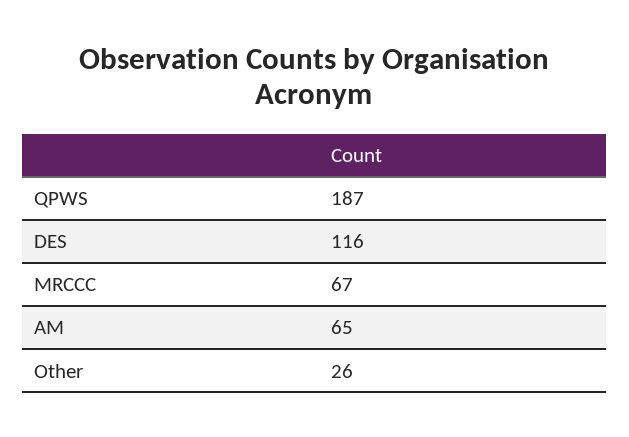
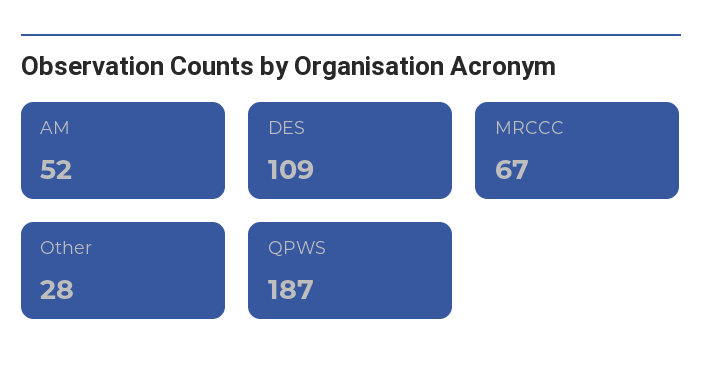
DES: 116 -> 109
AM: 65 -> 52
Other: 26 -> 28

